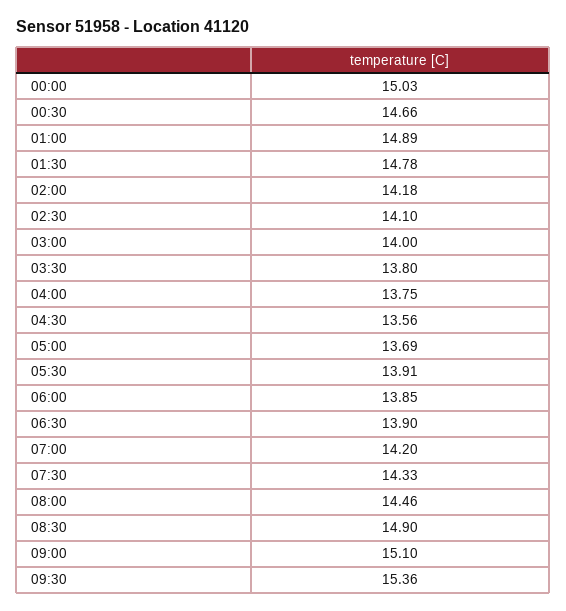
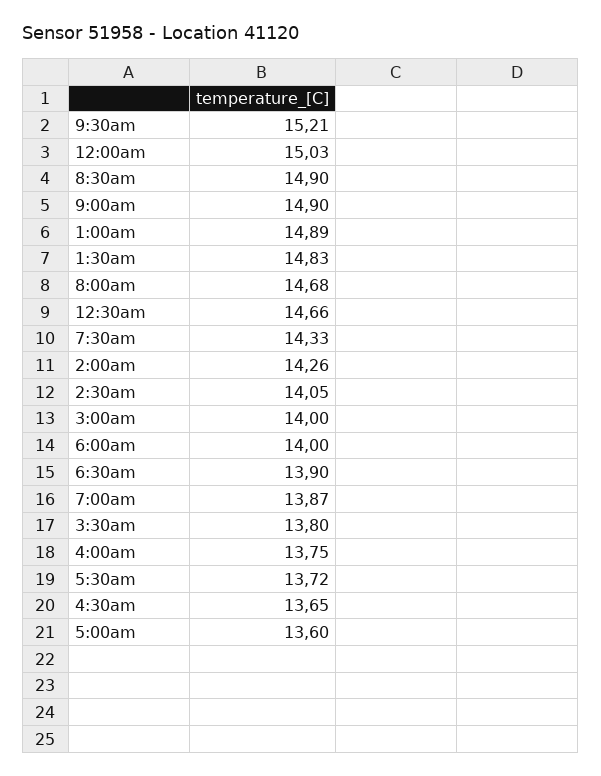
01:30: 14.78 -> 14.83
02:00: 14.18 -> 14.26
02:30: 14.1 -> 14.05
04:30: 13.56 -> 13.65
05:00: 13.69 -> 13.6
05:30: 13.91 -> 13.72
06:00: 13.85 -> 14
07:00: 14.2 -> 13.87
08:00: 14.46 -> 14.68
09:00: 15.1 -> 14.9
09:30: 15.36 -> 15.21

